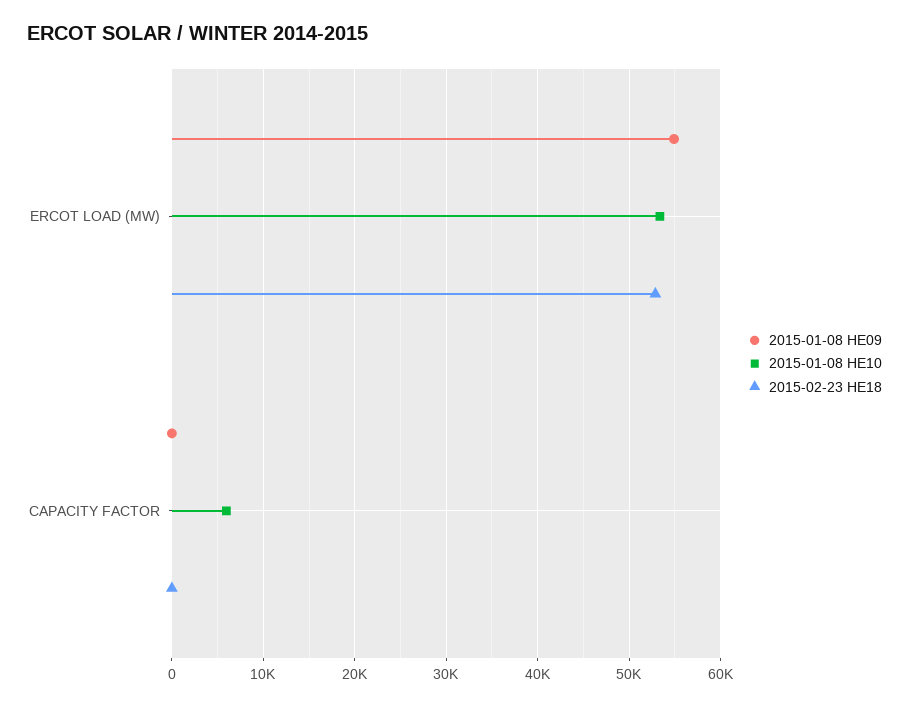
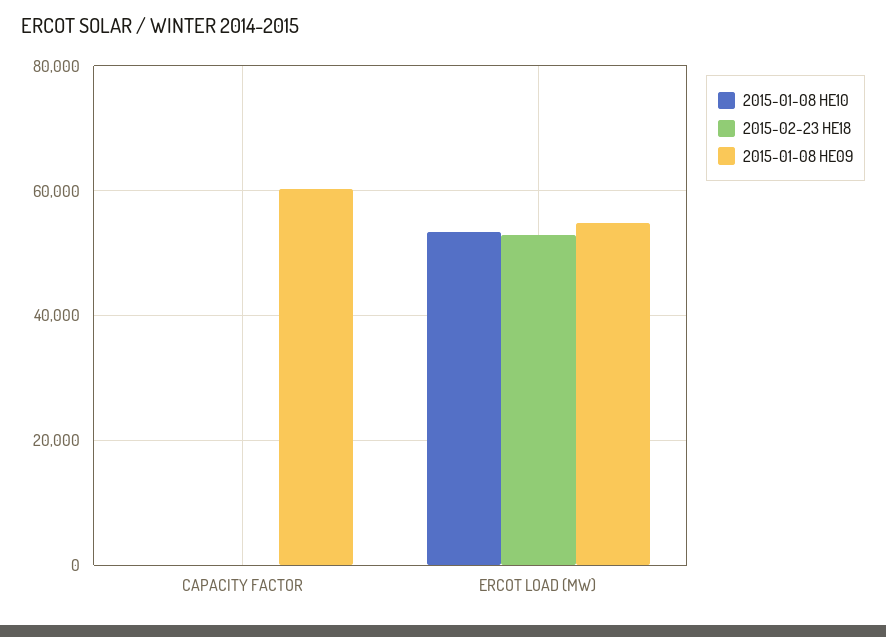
2015-01-08 HE09, CAPACITY FACTOR: 0 -> 60000
2015-01-08 HE10, CAPACITY FACTOR: 6000 -> 0

